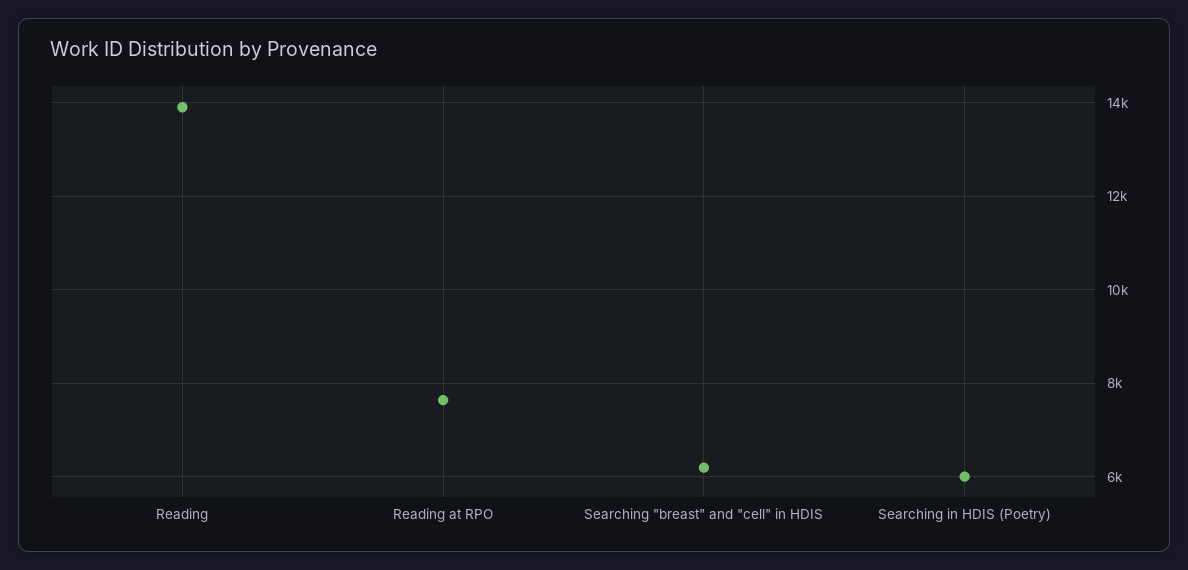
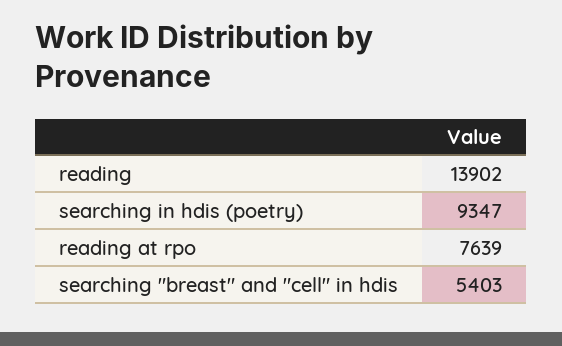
Searching "breast" and "cell" in HDIS: 6200 -> 5403
Searching in HDIS (Poetry): 6000 -> 9347

